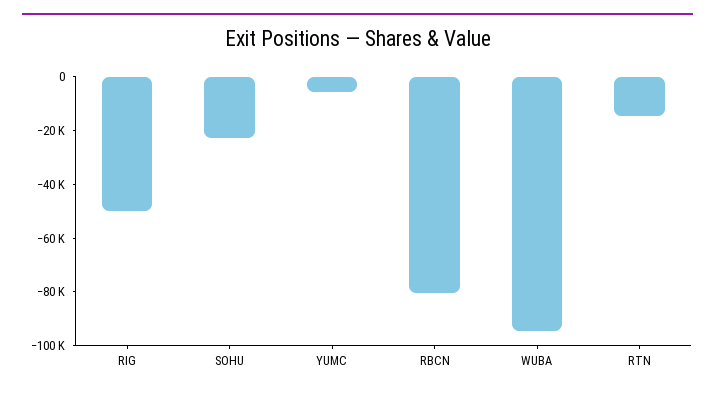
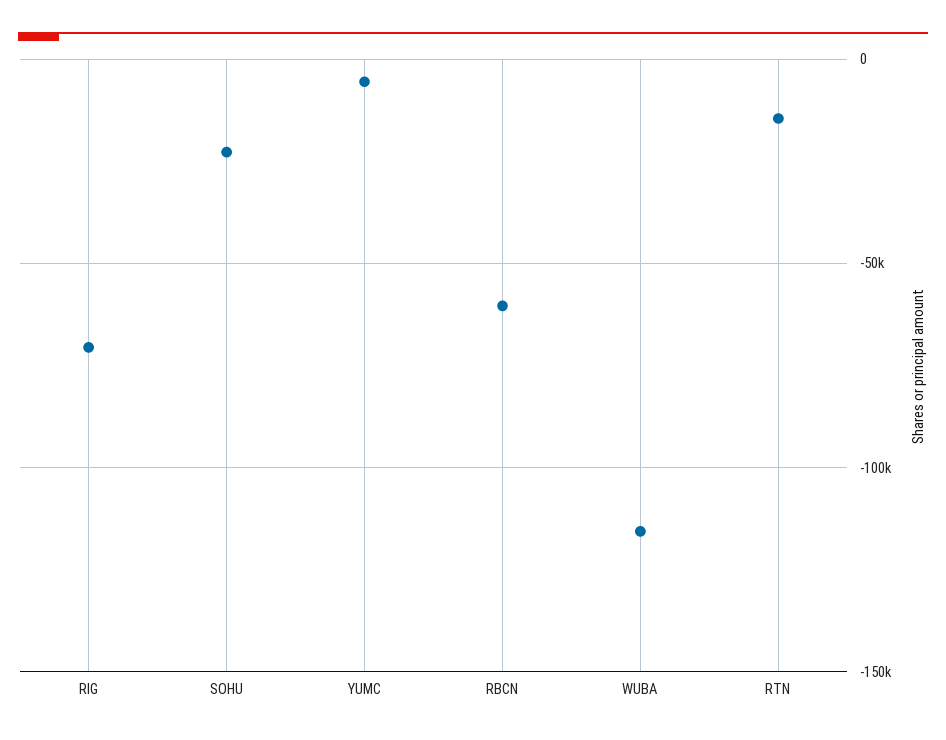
RIG: -50000 -> -70000
RBCN: -80000 -> -60000
WUBA: -95000 -> -115000

